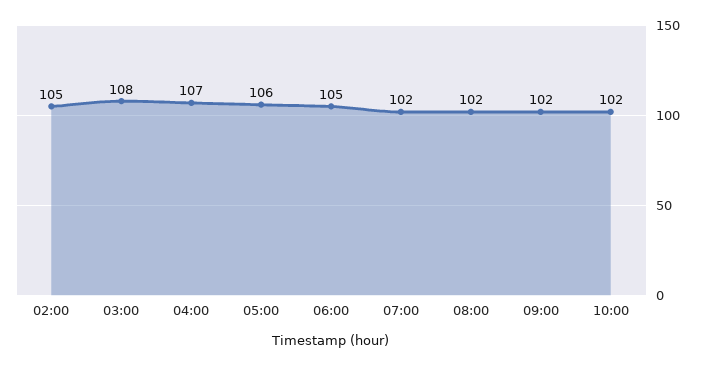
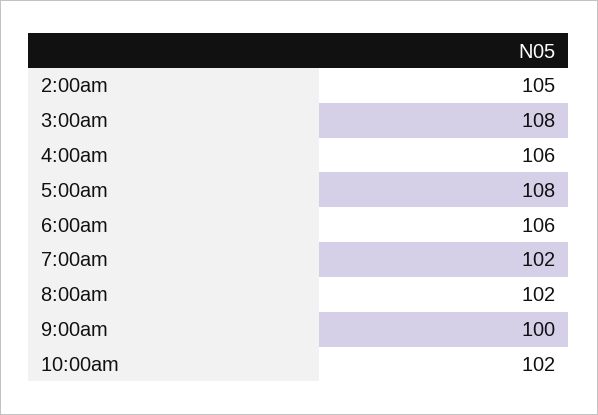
04:00: 107 -> 106
05:00: 106 -> 108
06:00: 105 -> 106
09:00: 102 -> 100

